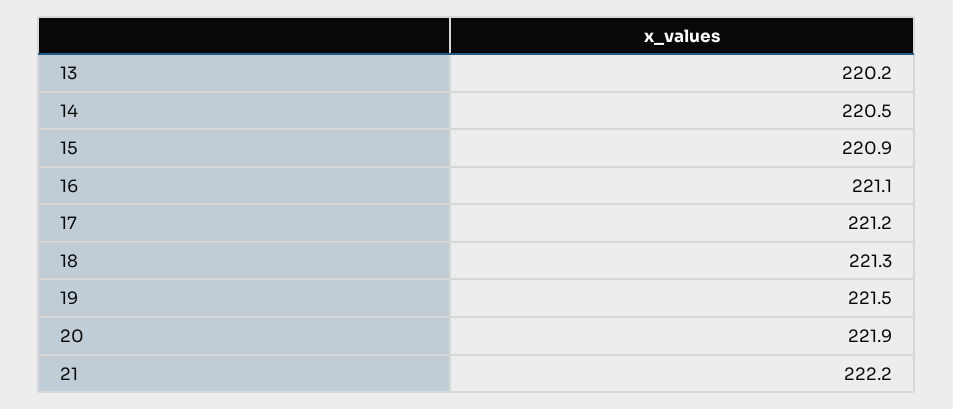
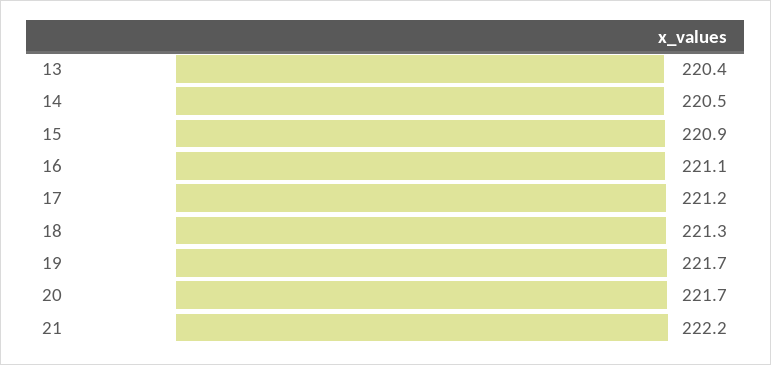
13: 220.2 -> 220.4
19: 221.5 -> 221.7
20: 221.9 -> 221.7

